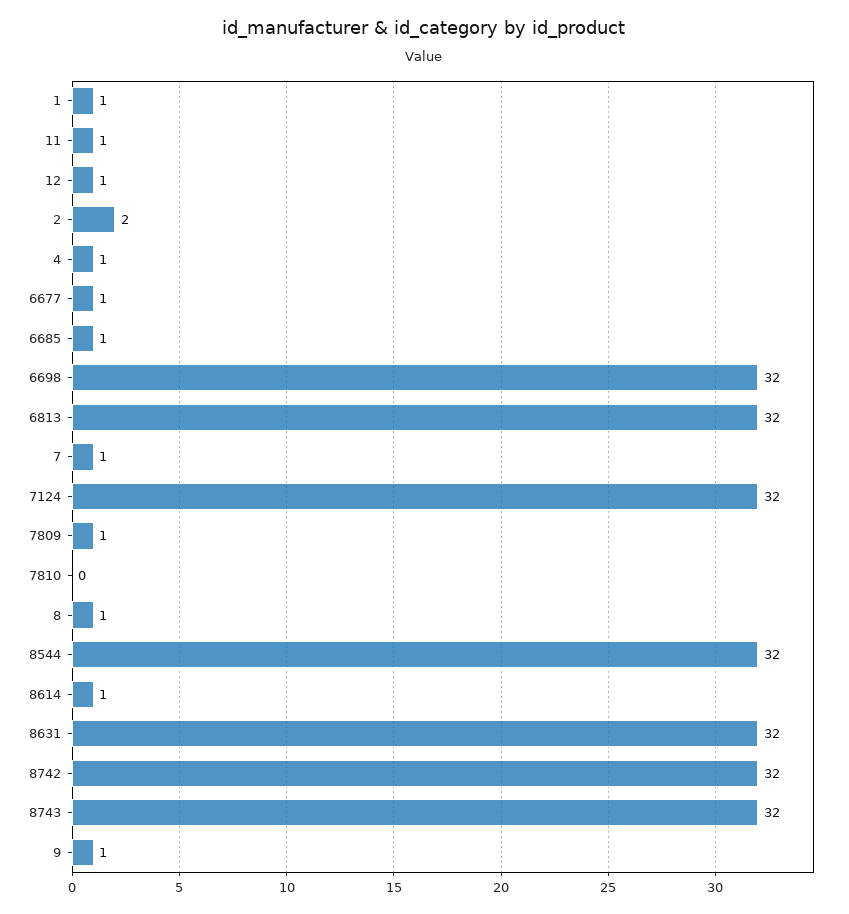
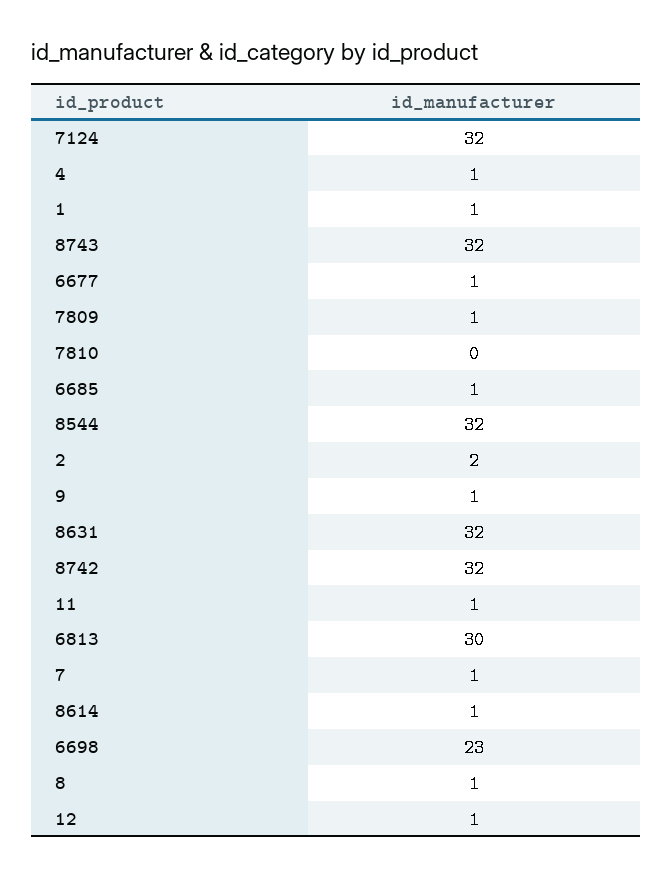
6698: 32 -> 23
6813: 32 -> 30

